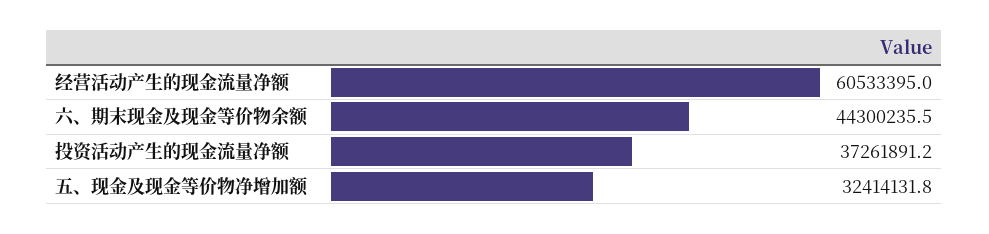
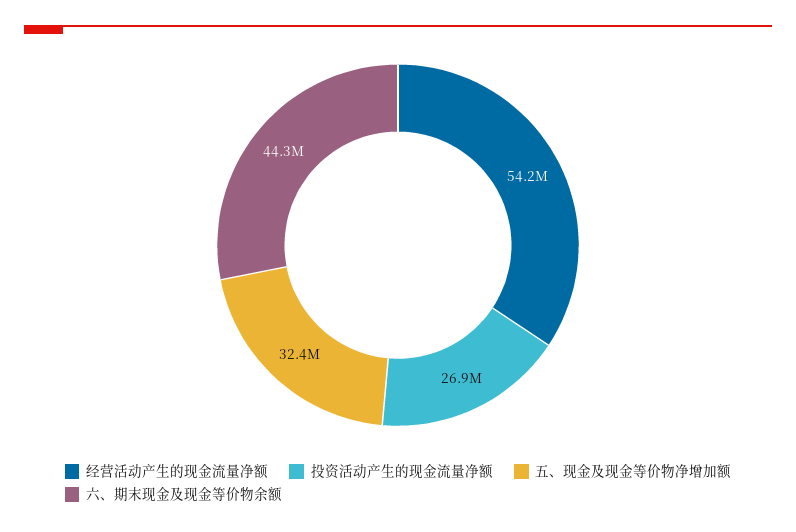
经营活动产生的现金流量净额: 60533395 -> 54200000
投资活动产生的现金流量净额: 37261891.2 -> 26900000

